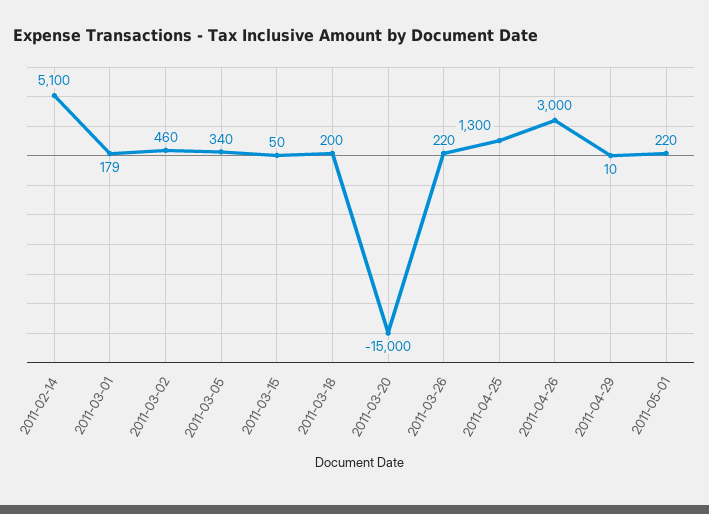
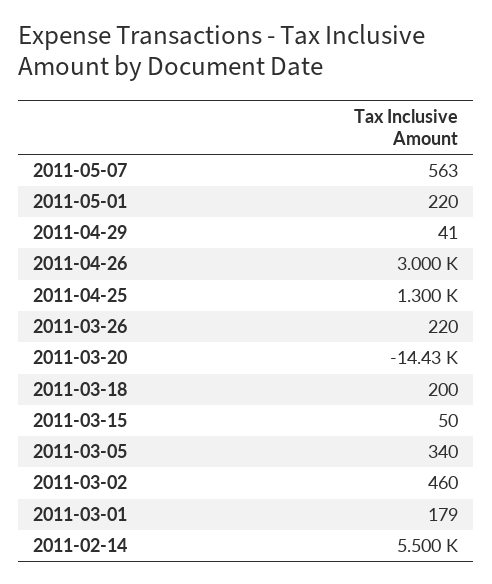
2011-02-14: 5100 -> 5500
2011-03-20: -15000 -> -14430
2011-04-29: 10 -> 41
2011-05-07: none -> 563

